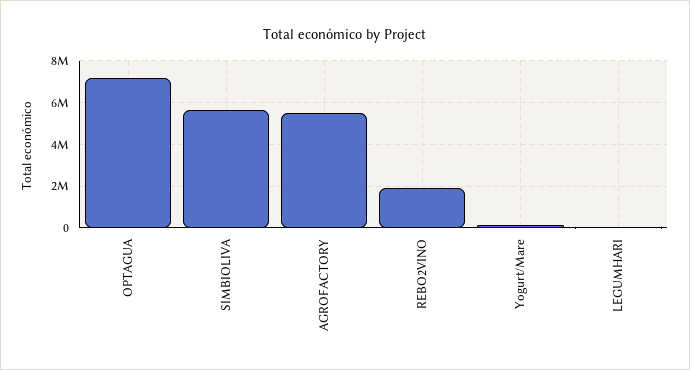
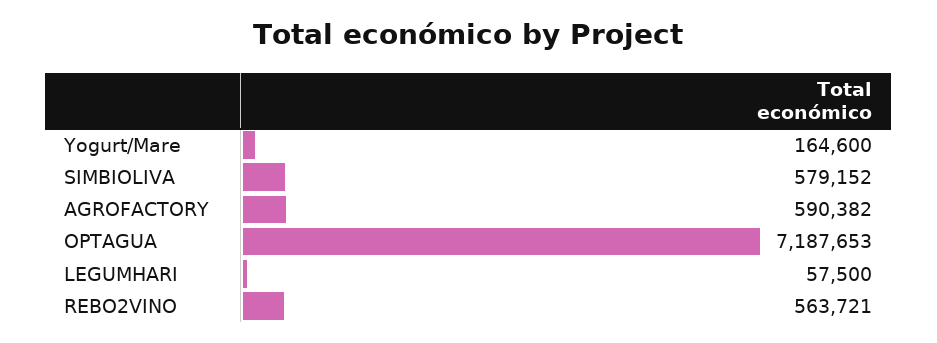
SIMBIOLIVA: 5500000 -> 579152
AGROFACTORY: 5500000 -> 590382
REBO2VINO: 2000000 -> 563721

